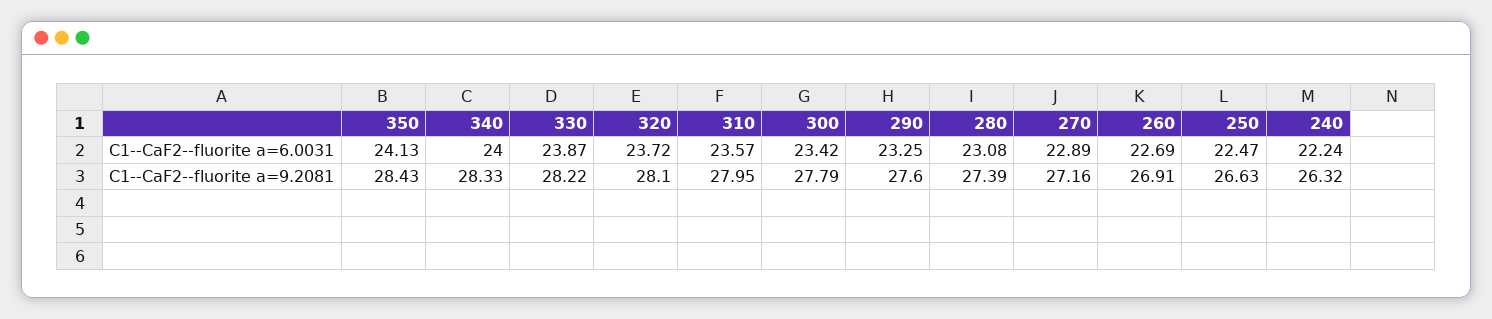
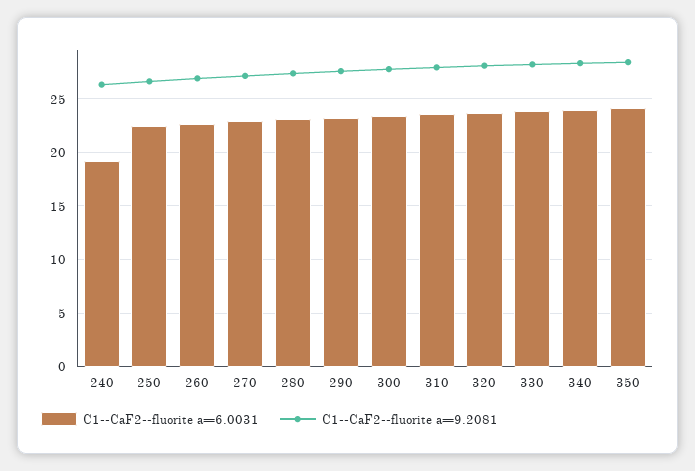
C1--CaF2--fluorite a=6.0031, 240: 22.24 -> 19

